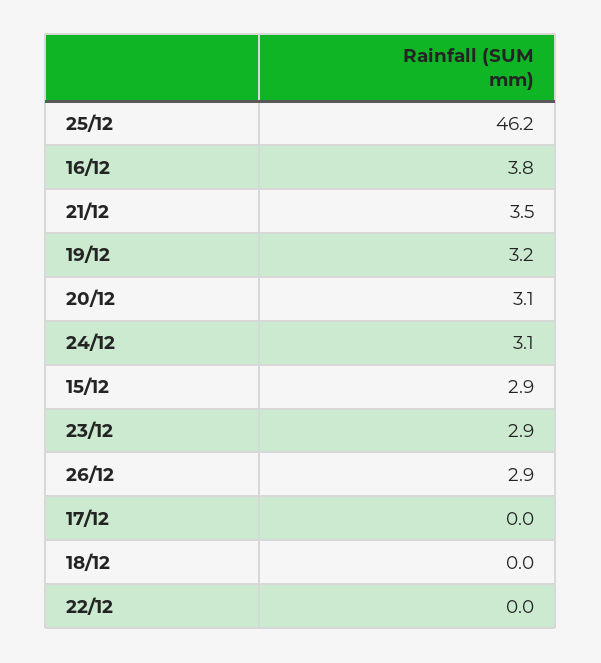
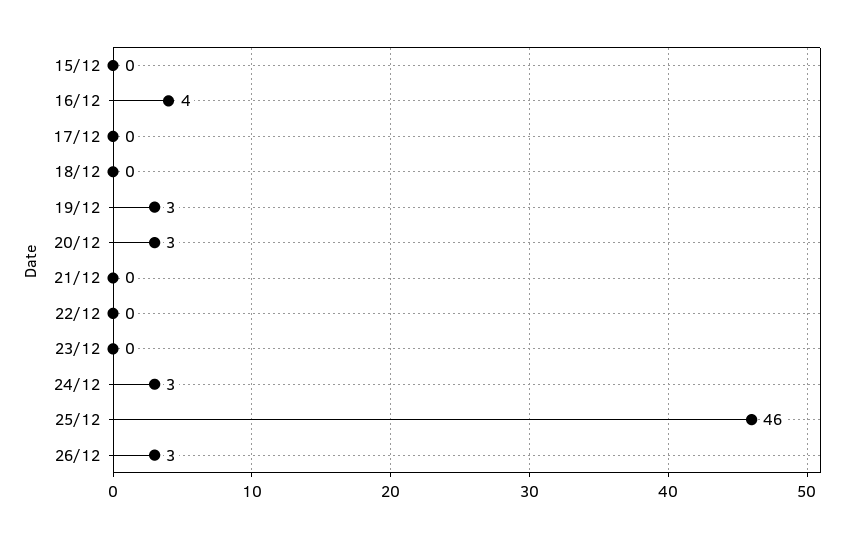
21/12: 3.5 -> 0
15/12: 2.9 -> 0
23/12: 2.9 -> 0

